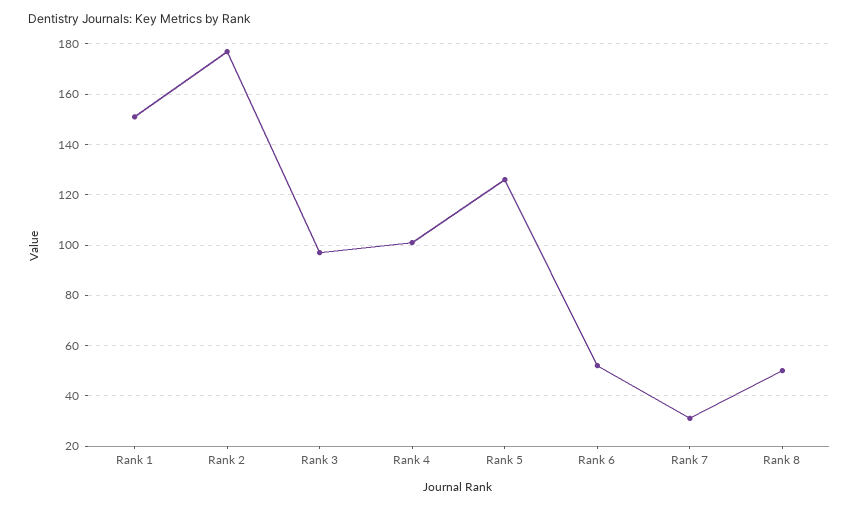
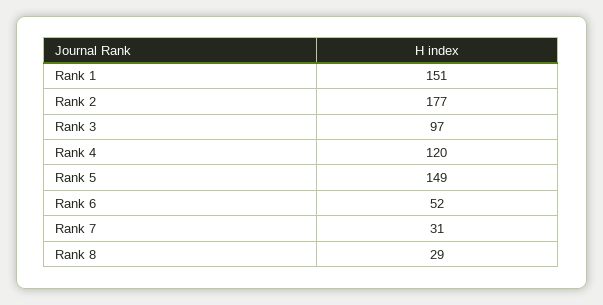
Rank 4: 100 -> 120
Rank 5: 125 -> 149
Rank 8: 50 -> 29

